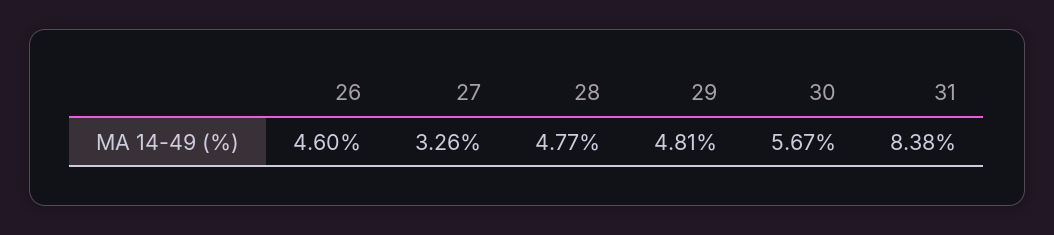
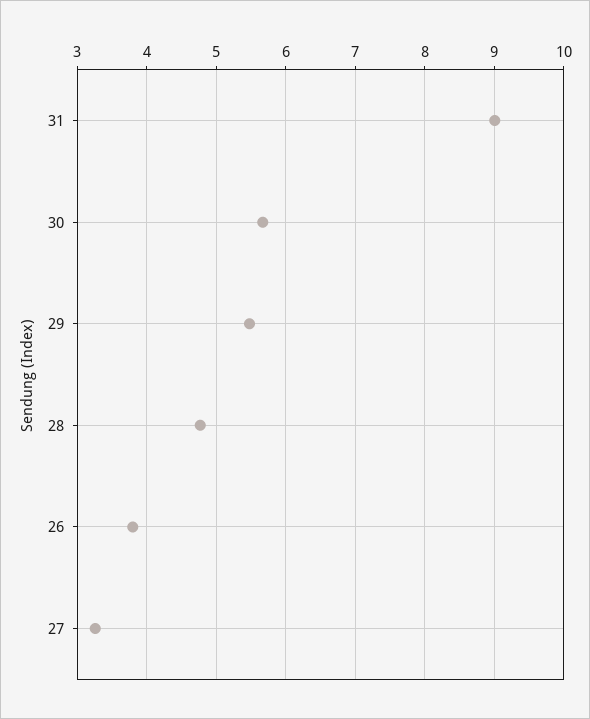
26: 4.6 -> 3.8
29: 4.81 -> 5.5
31: 8.38 -> 9

